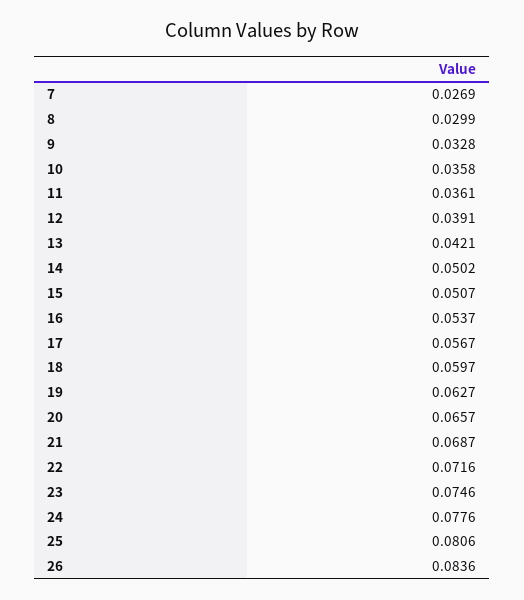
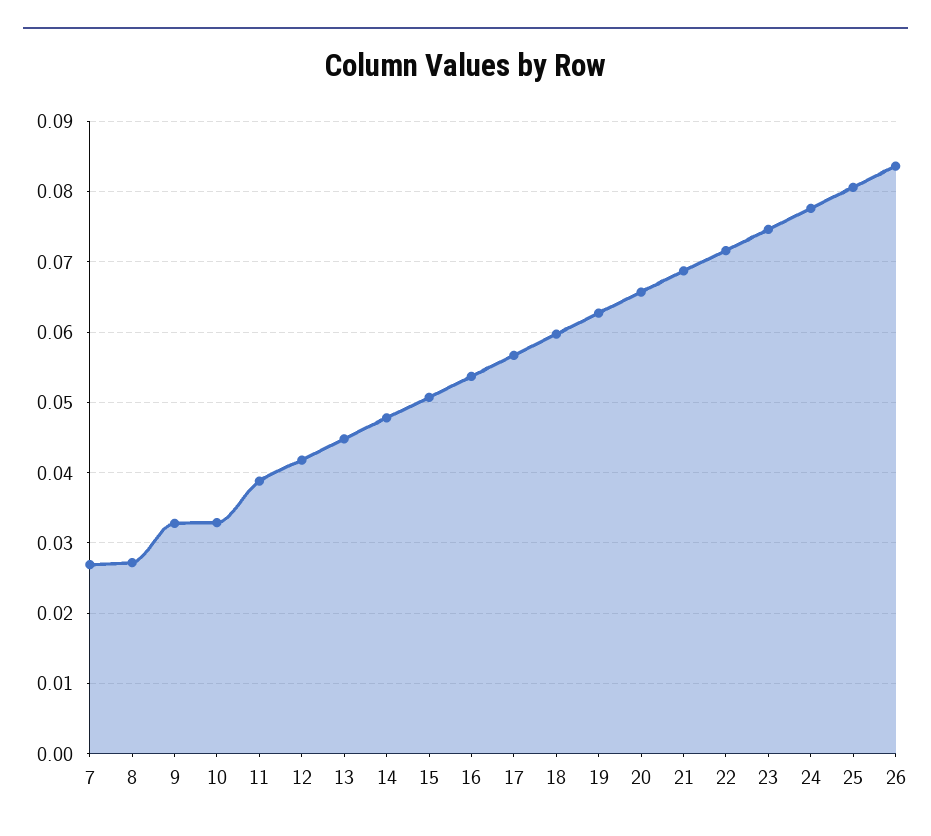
8: 0.0299 -> 0.027
10: 0.0358 -> 0.033
11: 0.0361 -> 0.039
12: 0.0391 -> 0.042
13: 0.0421 -> 0.045
14: 0.0502 -> 0.048

